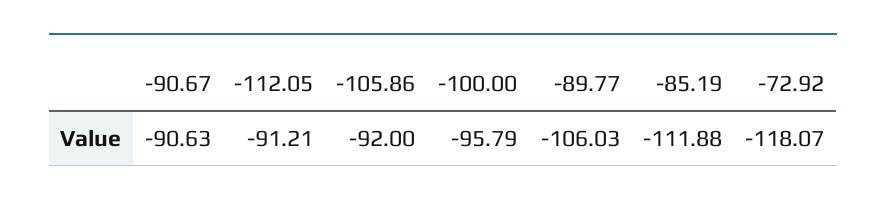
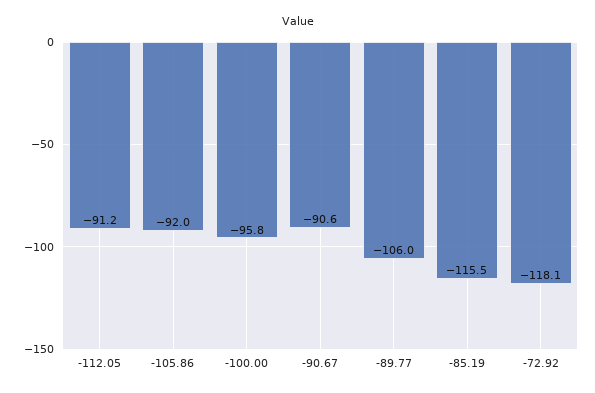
-85.19: -111.88 -> -115.5

